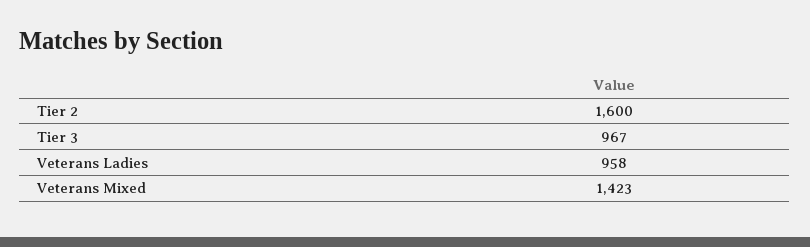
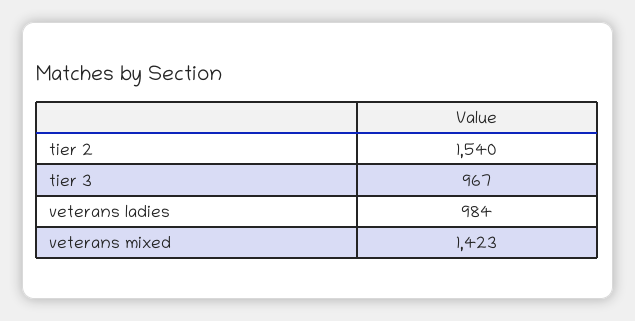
Tier 2: 1600 -> 1540
Veterans Ladies: 958 -> 984

